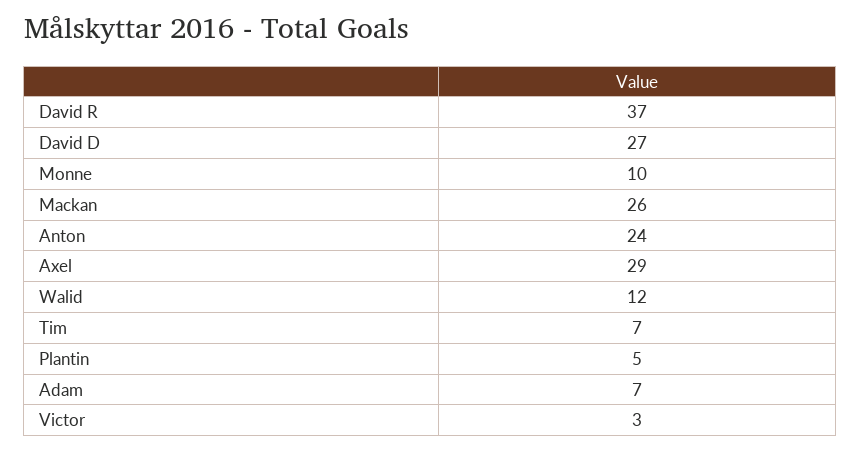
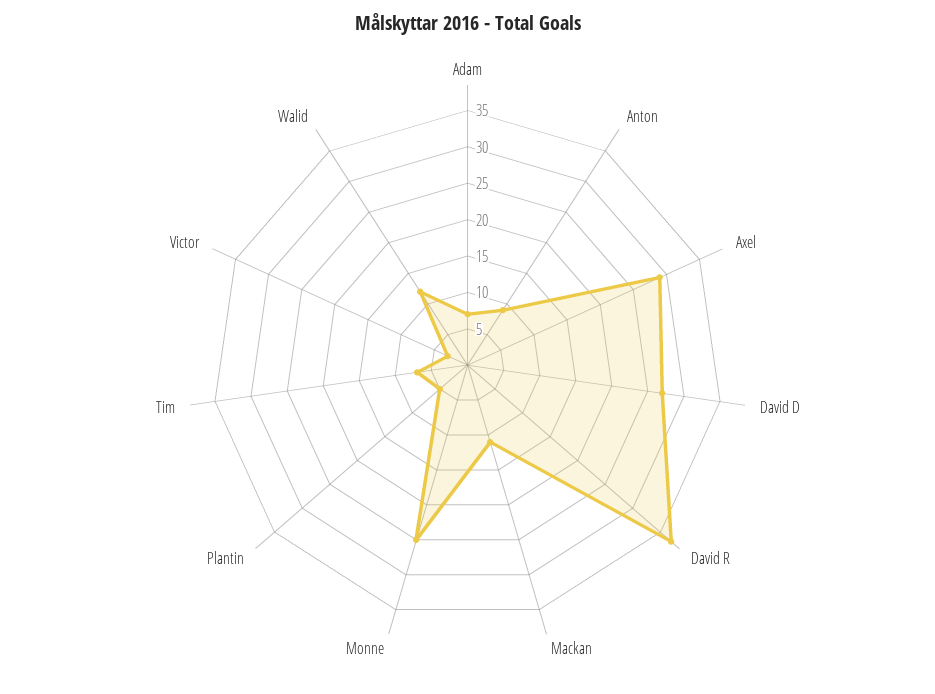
Monne: 10 -> 25
Mackan: 26 -> 10
Anton: 24 -> 10

